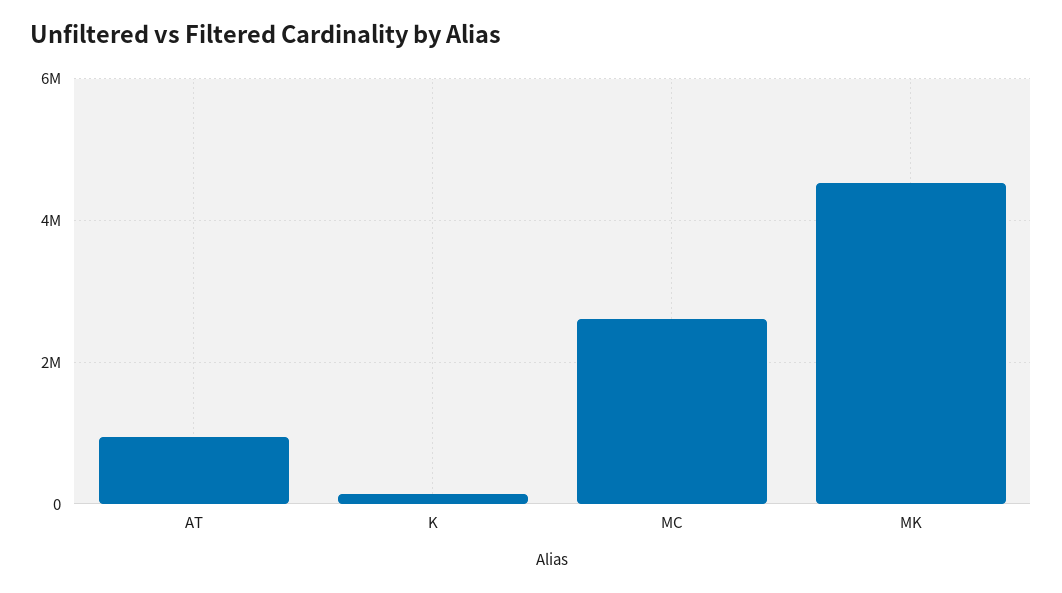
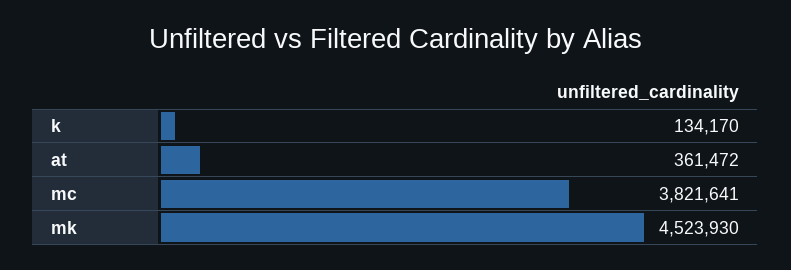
AT: 1000000 -> 361472
MC: 2600000 -> 3821641

